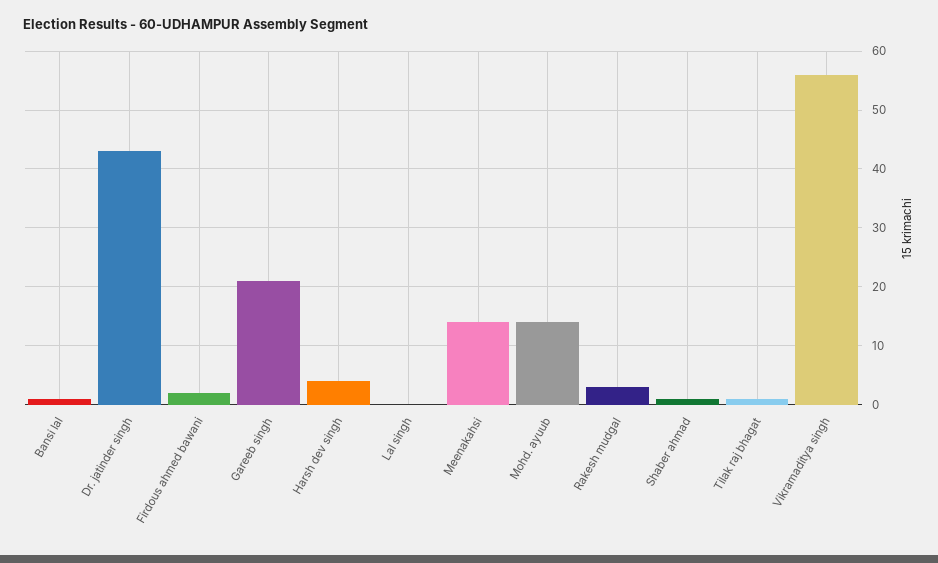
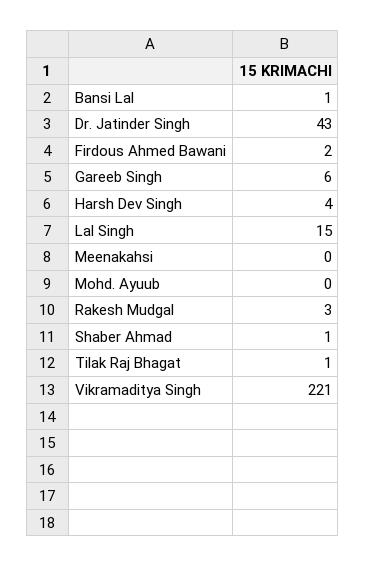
Gareeb singh: 20 -> 6
Lal singh: 0 -> 15
Meenakahsi: 15 -> 0
Mohd. ayuub: 15 -> 0
Vikramaditya singh: 55 -> 221

